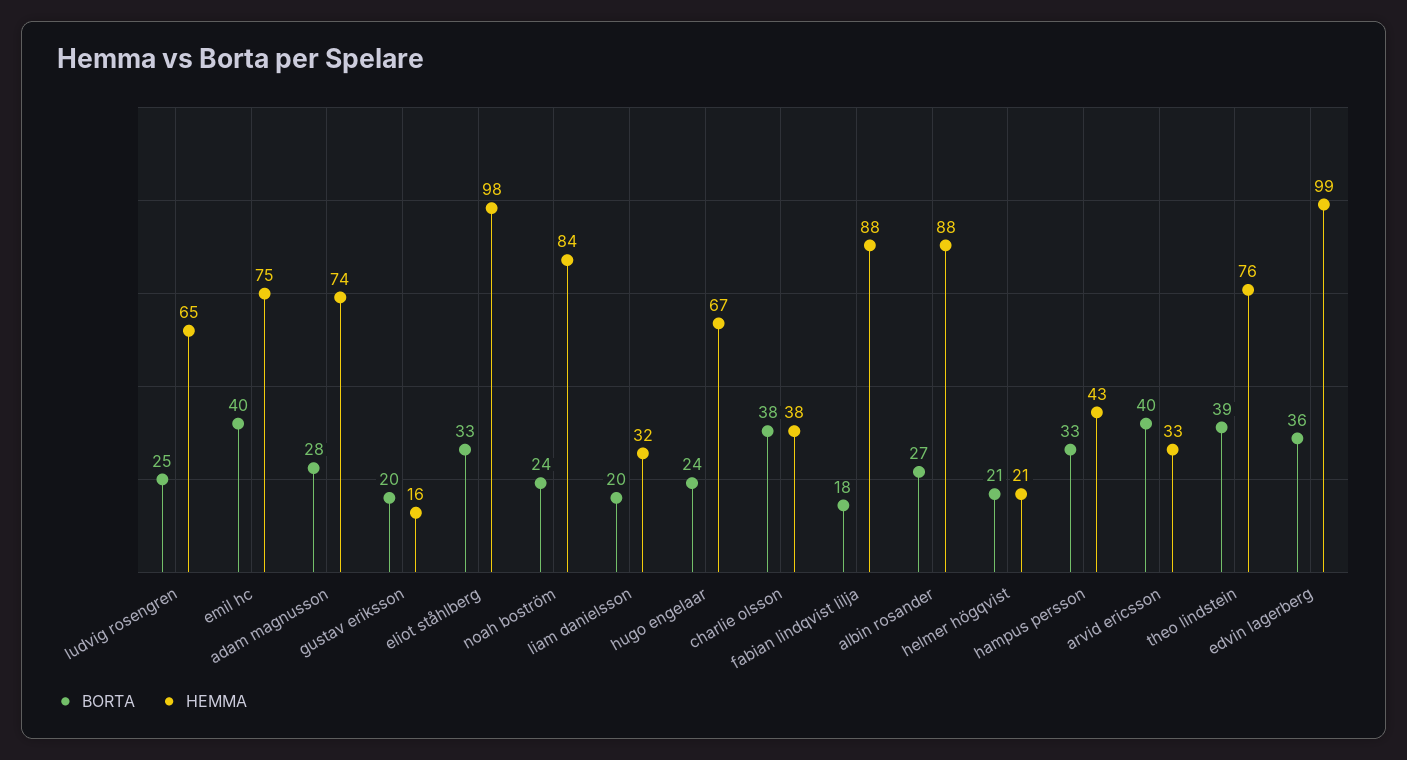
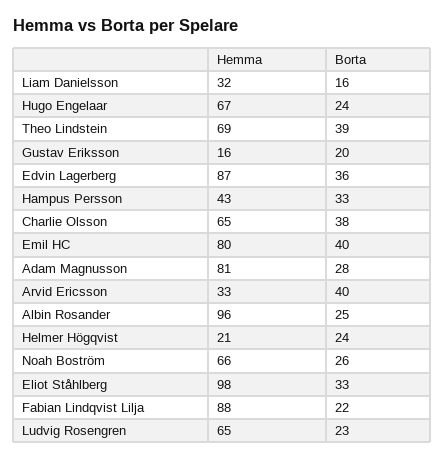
BORTA, ludvig rosengren: 25 -> 23
HEMMA, emil hc: 75 -> 80
HEMMA, adam magnusson: 74 -> 81
BORTA, noah boström: 24 -> 26
HEMMA, noah boström: 84 -> 66
BORTA, liam danielsson: 20 -> 16
HEMMA, charlie olsson: 38 -> 65
BORTA, fabian lindqvist lilja: 18 -> 22
BORTA, albin rosander: 27 -> 25
HEMMA, albin rosander: 88 -> 96
BORTA, helmer högqvist: 21 -> 24
HEMMA, theo lindstein: 76 -> 69
HEMMA, edvin lagerberg: 99 -> 87

